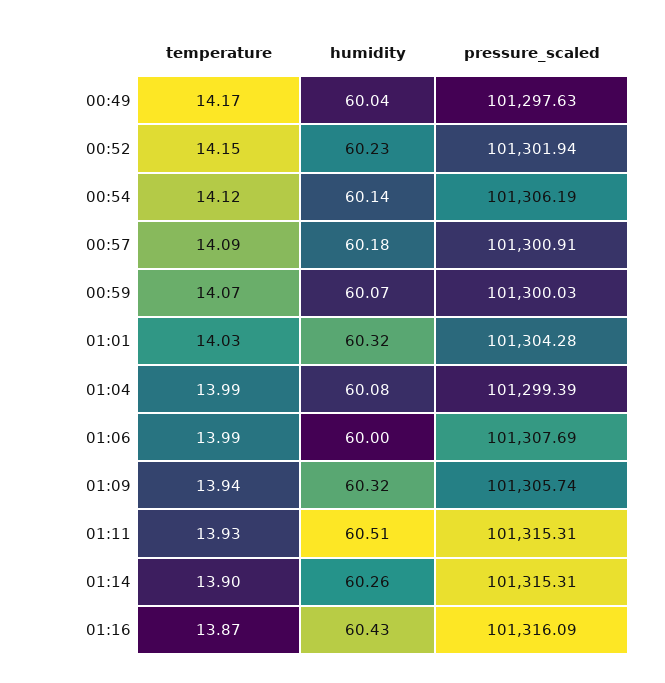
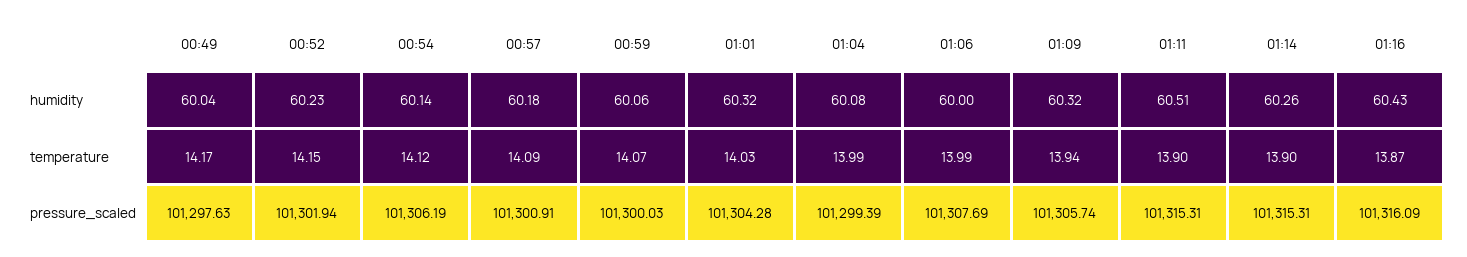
humidity, 00:59: 60.07 -> 60.06
temperature, 01:11: 13.93 -> 13.9

